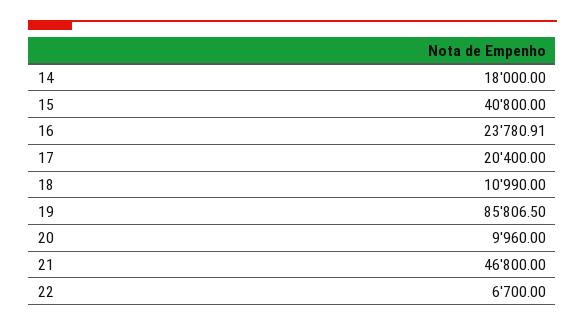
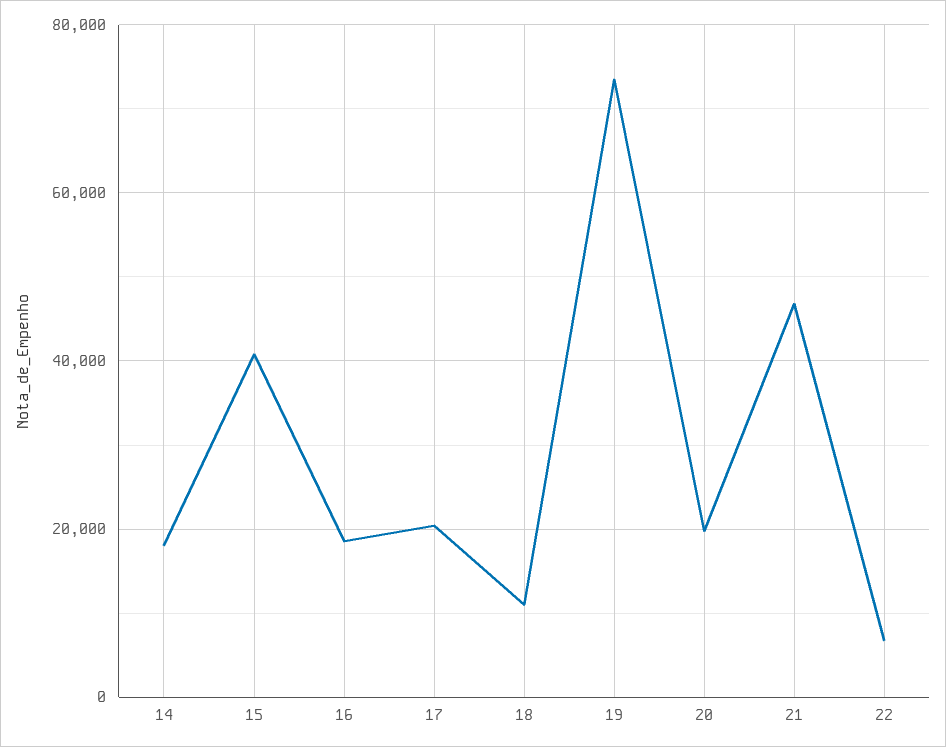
16: 23780.91 -> 18000
19: 85806.5 -> 74000
20: 9960 -> 20000

